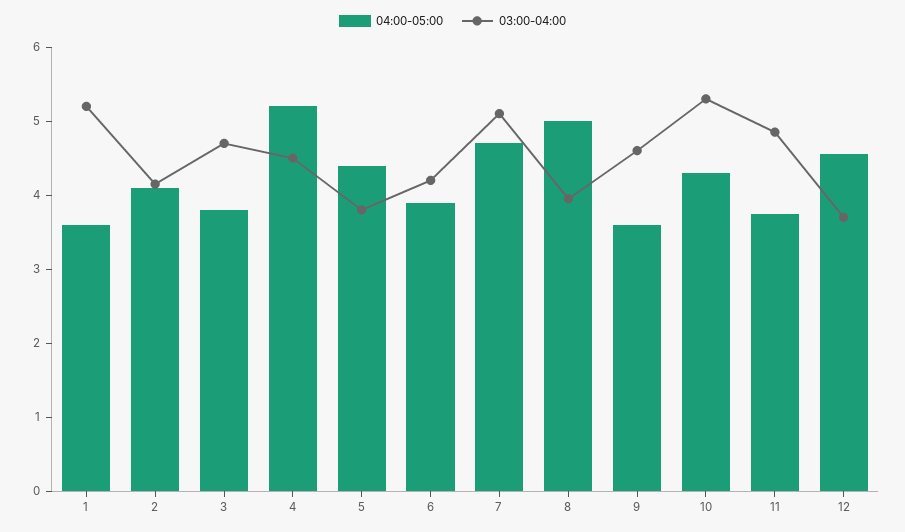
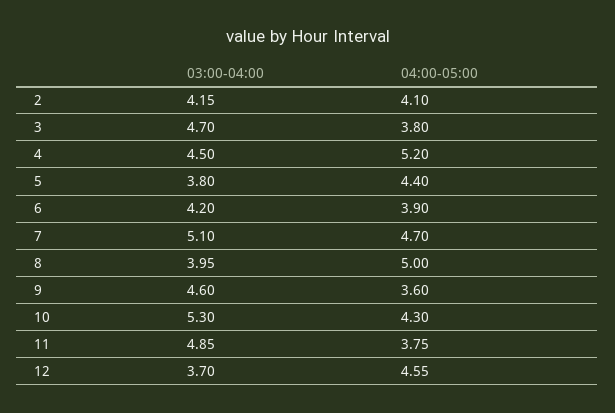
04:00-05:00, 1: 3.6 -> none
03:00-04:00, 1: 5.2 -> none

